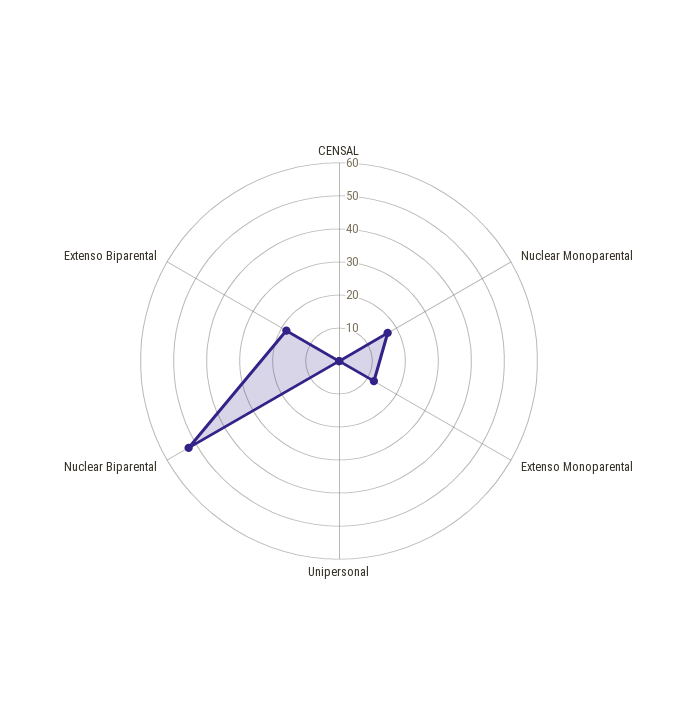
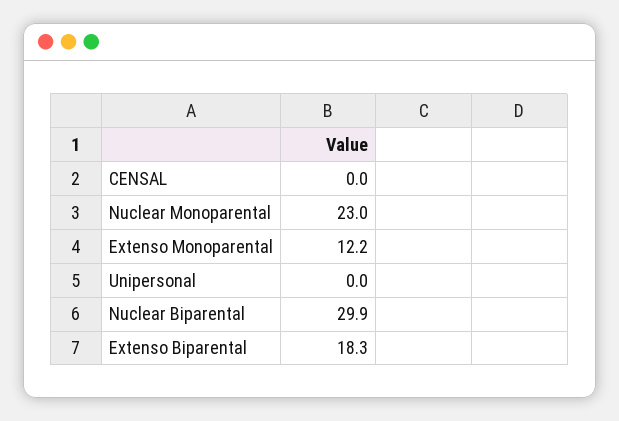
Nuclear Monoparental: 17.5 -> 23
Nuclear Biparental: 52.5 -> 29.9

